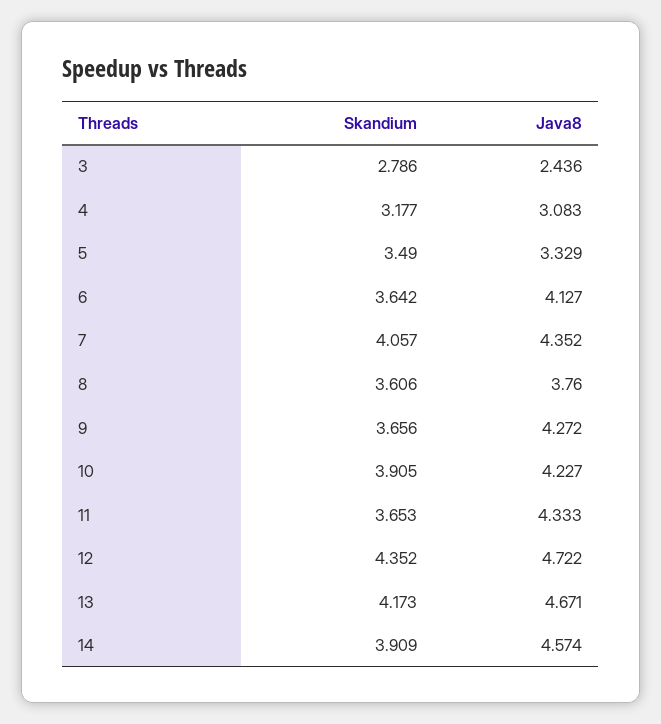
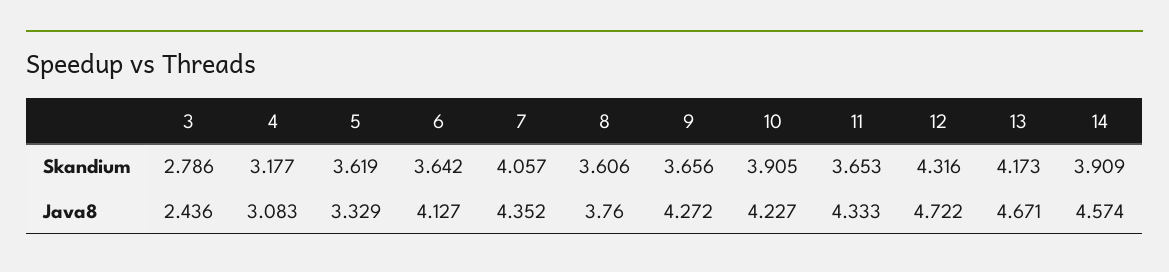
Skandium, 5: 3.49 -> 3.619
Skandium, 12: 4.352 -> 4.316

